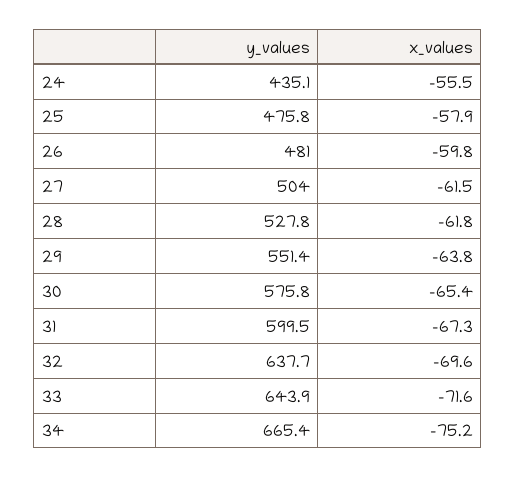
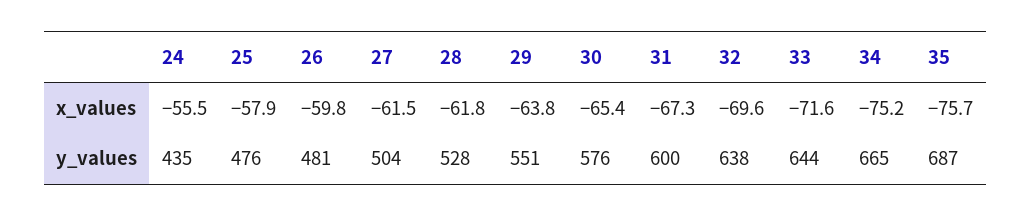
x_values, 35: none -> -75.7
y_values, 35: none -> 687

